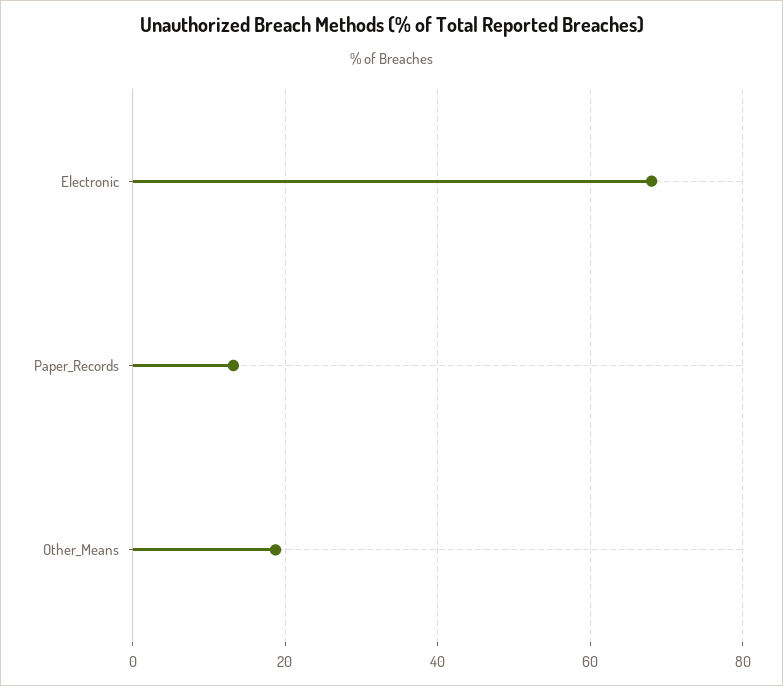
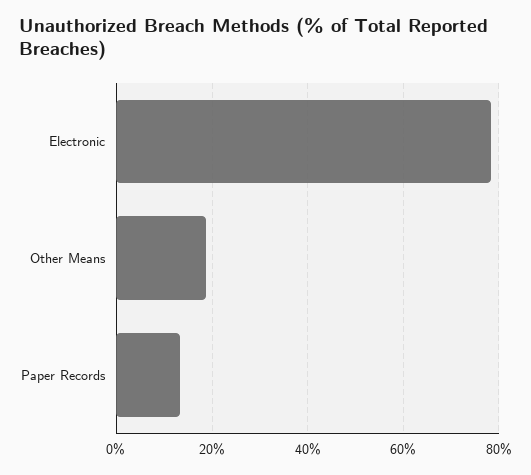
Electronic: 68 -> 78

